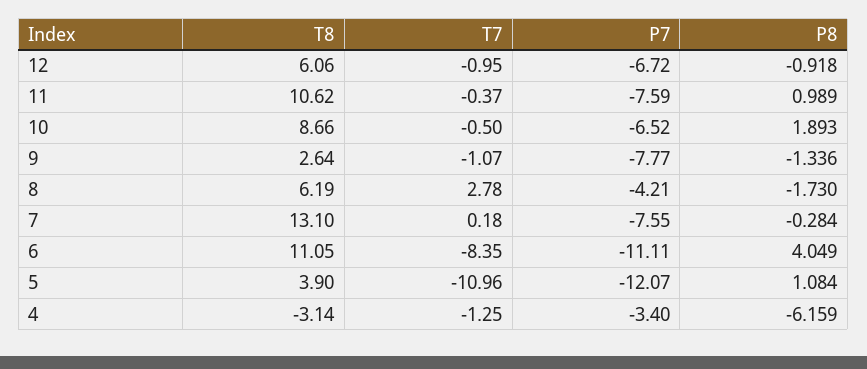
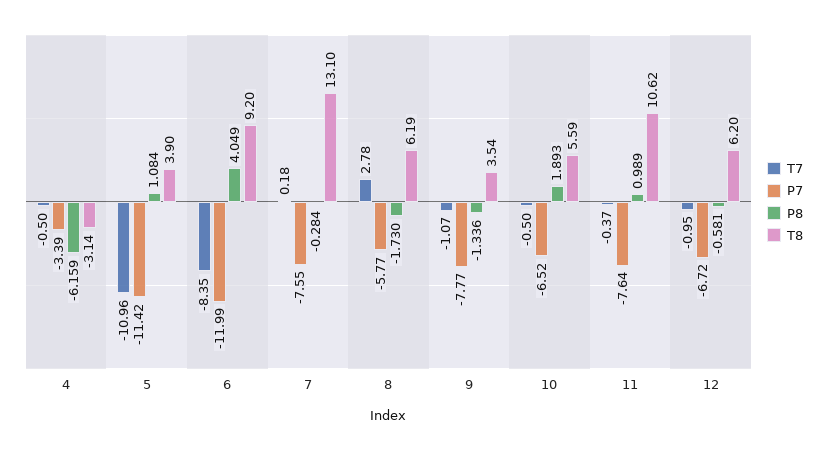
T8, 12: 6.06 -> 6.2
P8, 12: -0.918 -> -0.581
P7, 11: -7.59 -> -7.64
T8, 10: 8.66 -> 5.59
T8, 9: 2.64 -> 3.54
P7, 8: -4.21 -> -5.77
T8, 6: 11.05 -> 9.2
P7, 6: -11.11 -> -11.99
P7, 5: -12.07 -> -11.42
T7, 4: -1.25 -> -0.5
P7, 4: -3.4 -> -3.39

